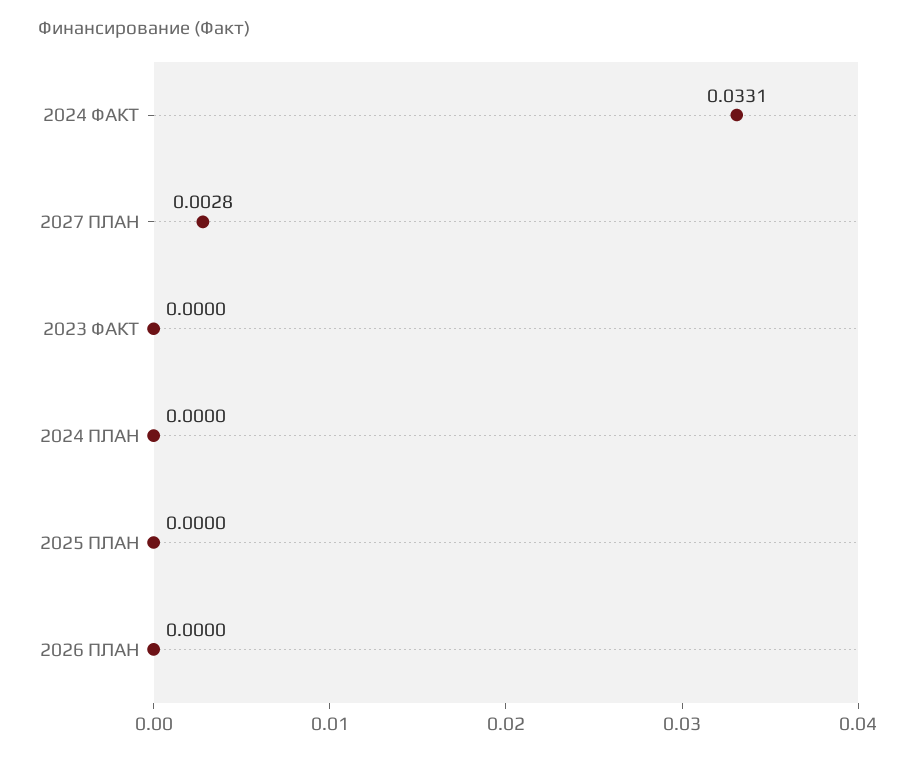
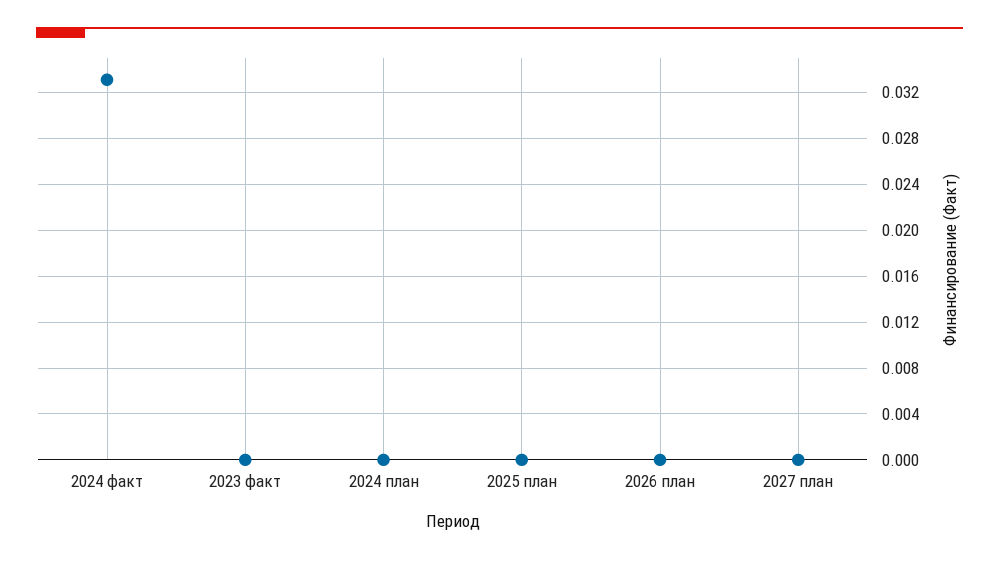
2027 ПЛАН: 0.0028 -> 0

